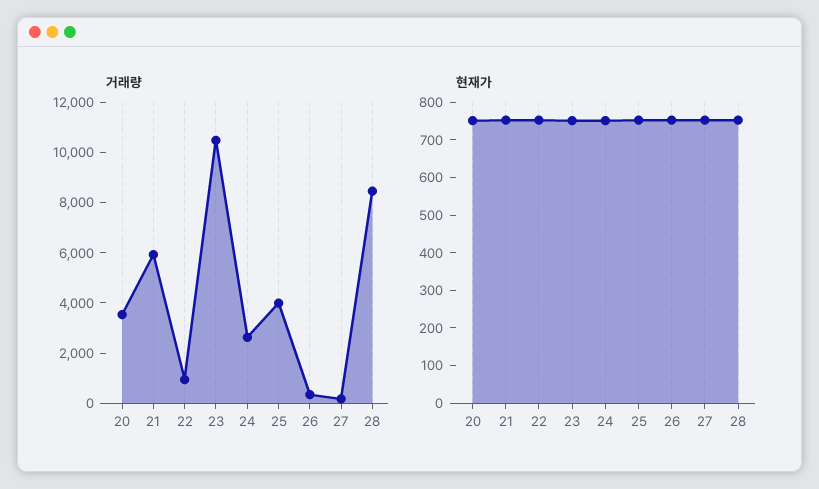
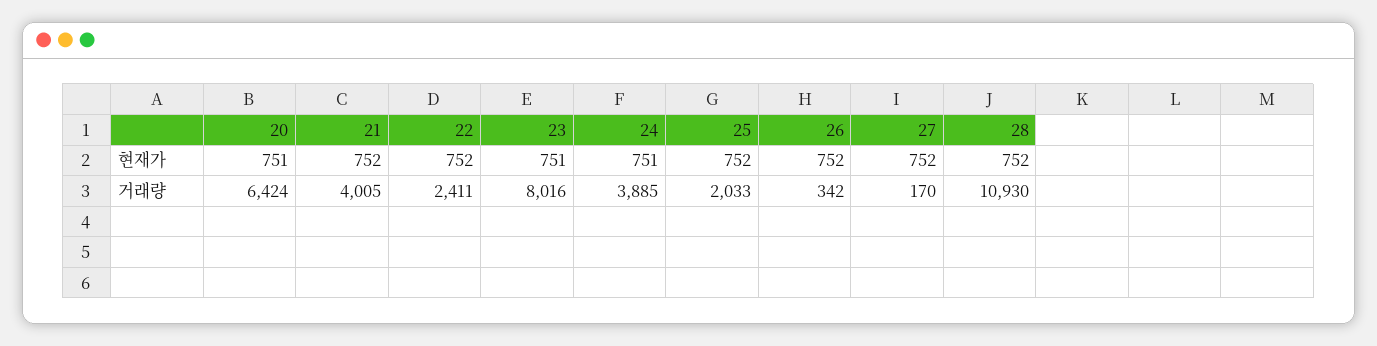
거래량, 20: 3500 -> 6424
거래량, 21: 6000 -> 4005
거래량, 22: 1000 -> 2411
거래량, 23: 10500 -> 8016
거래량, 24: 2500 -> 3885
거래량, 25: 4000 -> 2033
거래량, 28: 8500 -> 10930

